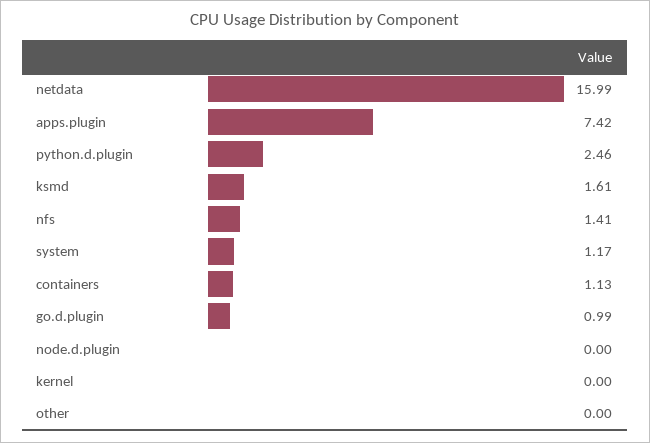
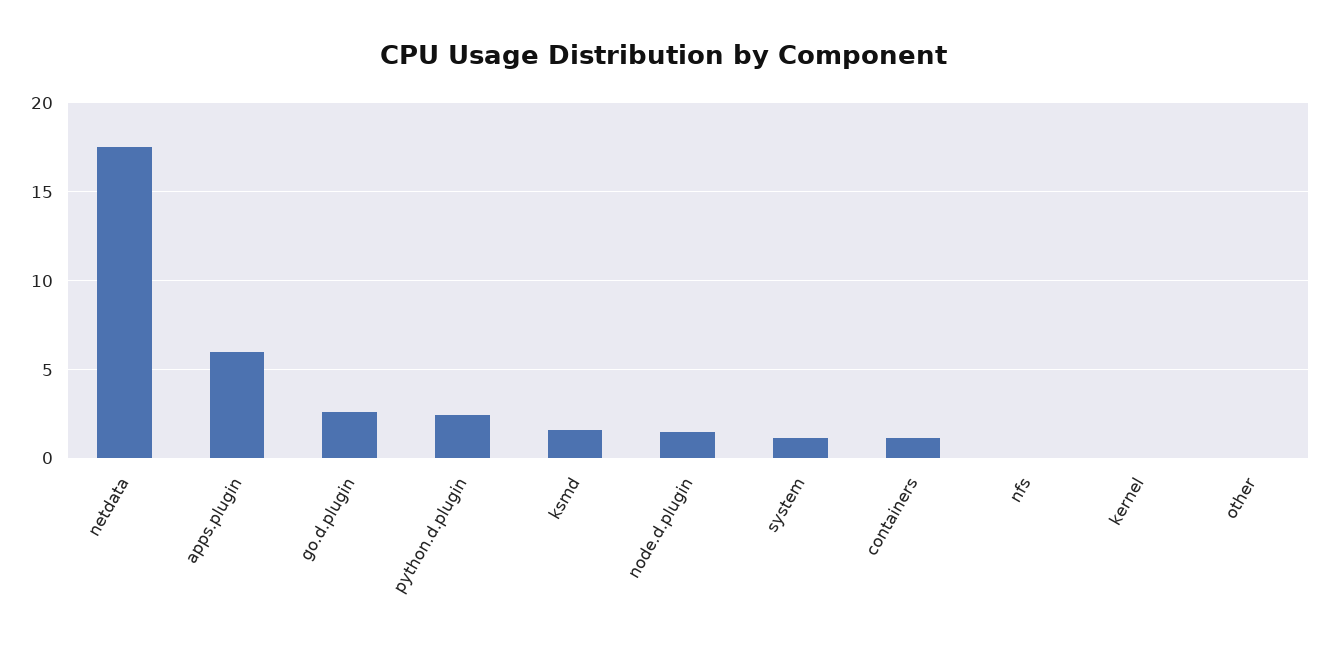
netdata: 15.99 -> 17.5
apps.plugin: 7.42 -> 6
nfs: 1.41 -> 0
go.d.plugin: 0.99 -> 2.5
node.d.plugin: 0 -> 1.5

